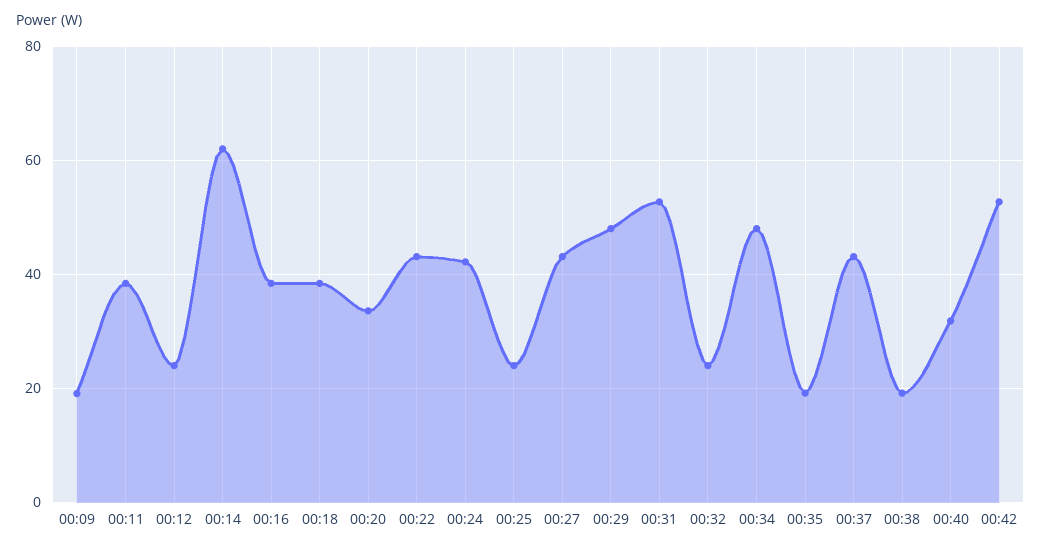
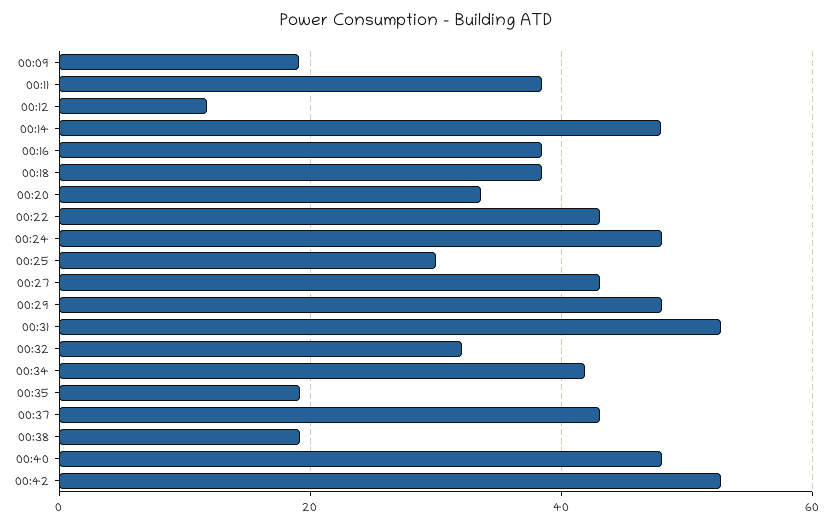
00:12: 24 -> 12
00:14: 62 -> 48
00:24: 42 -> 48
00:25: 24 -> 30
00:32: 24 -> 32
00:34: 48 -> 42
00:40: 32 -> 48

